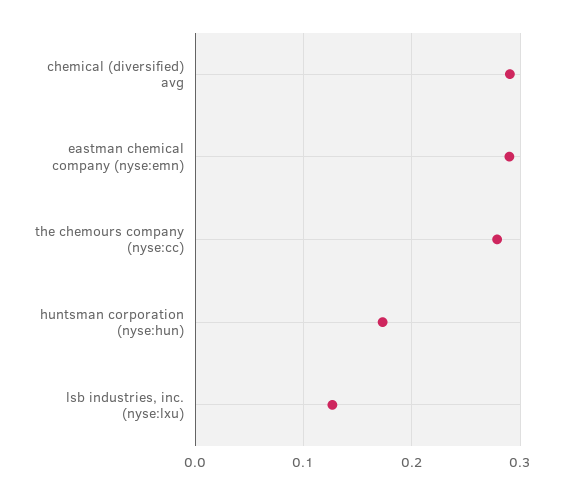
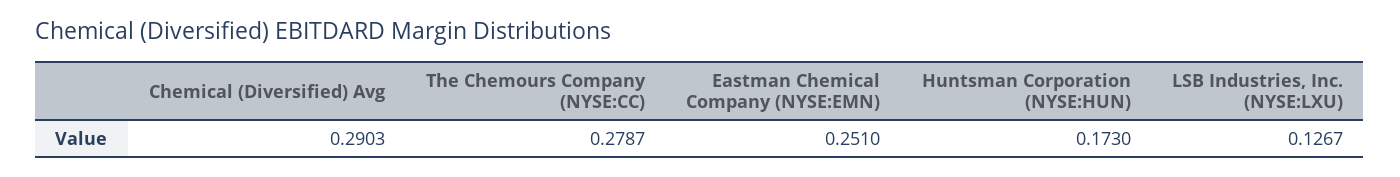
eastman chemical company (nyse:emn): 0.29 -> 0.251

